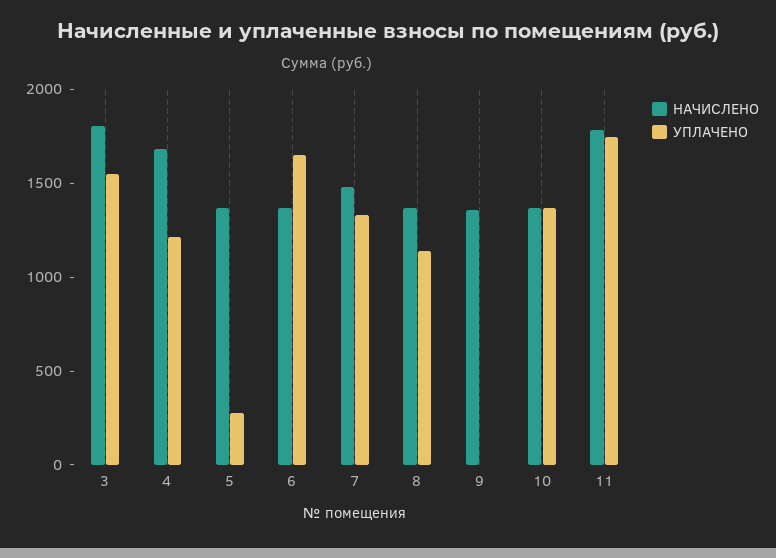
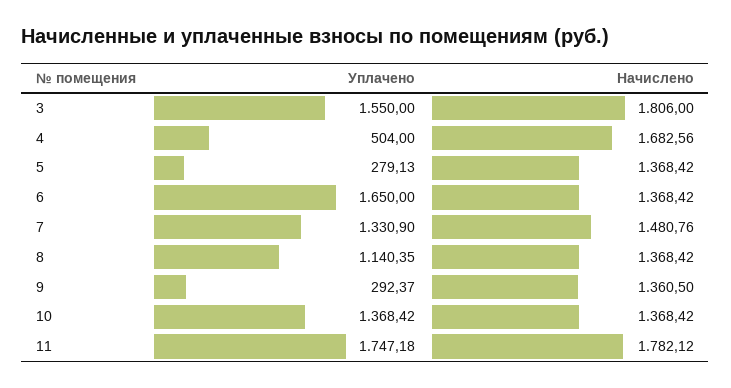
УПЛАЧЕНО, 4: 1200 -> 504
УПЛАЧЕНО, 9: 0 -> 292.37

